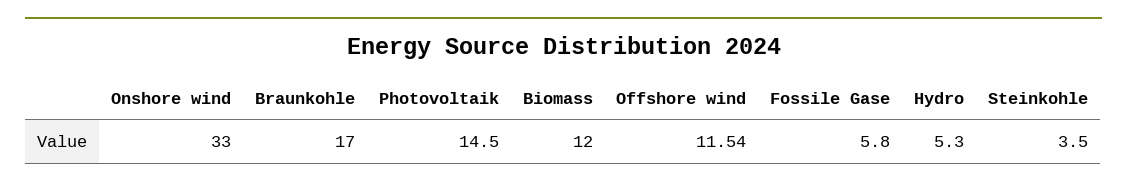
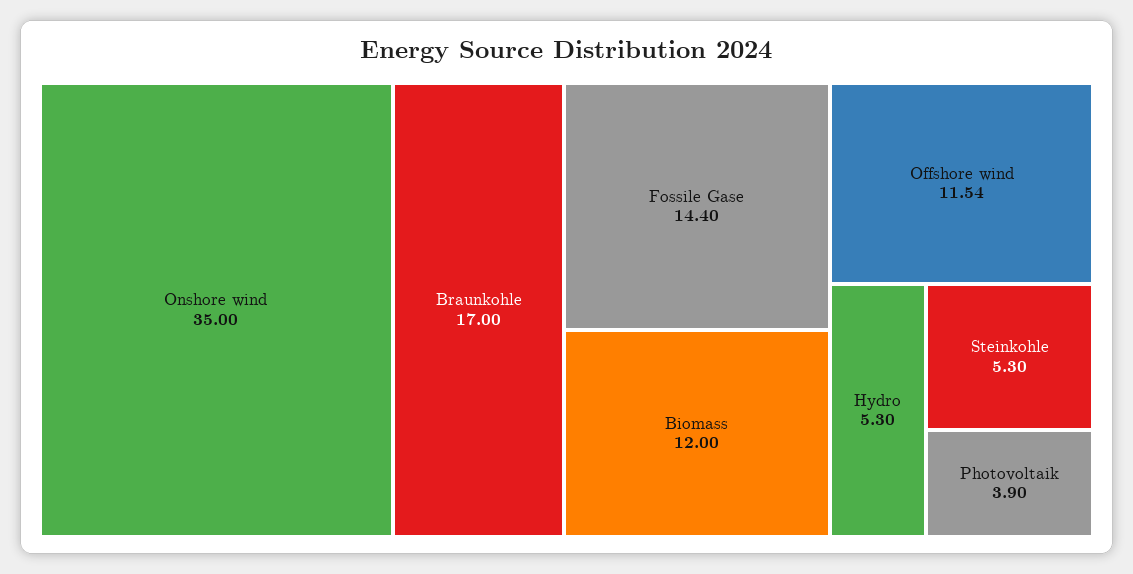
Onshore wind: 33 -> 35
Photovoltaik: 14.5 -> 3.9
Fossile Gase: 5.8 -> 14.4
Steinkohle: 3.5 -> 5.3

